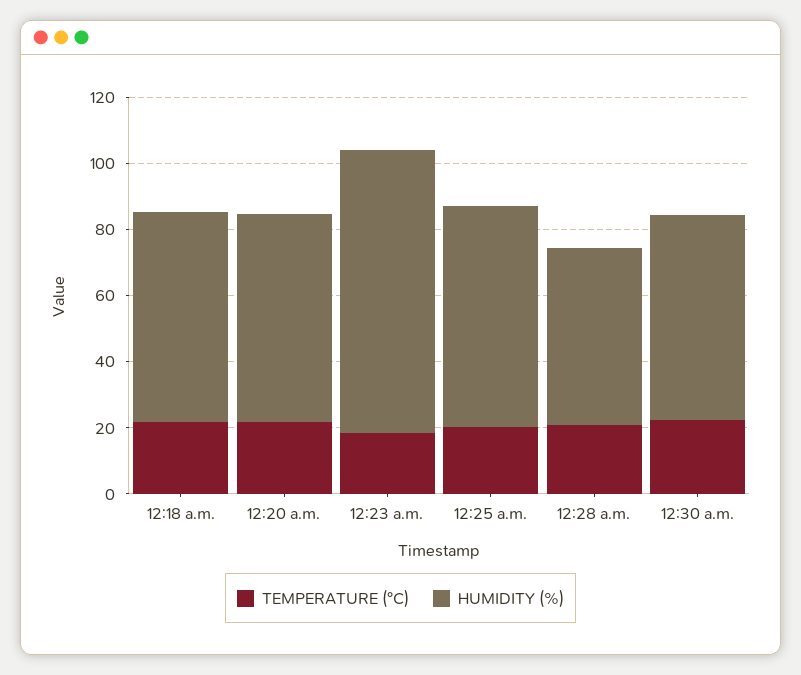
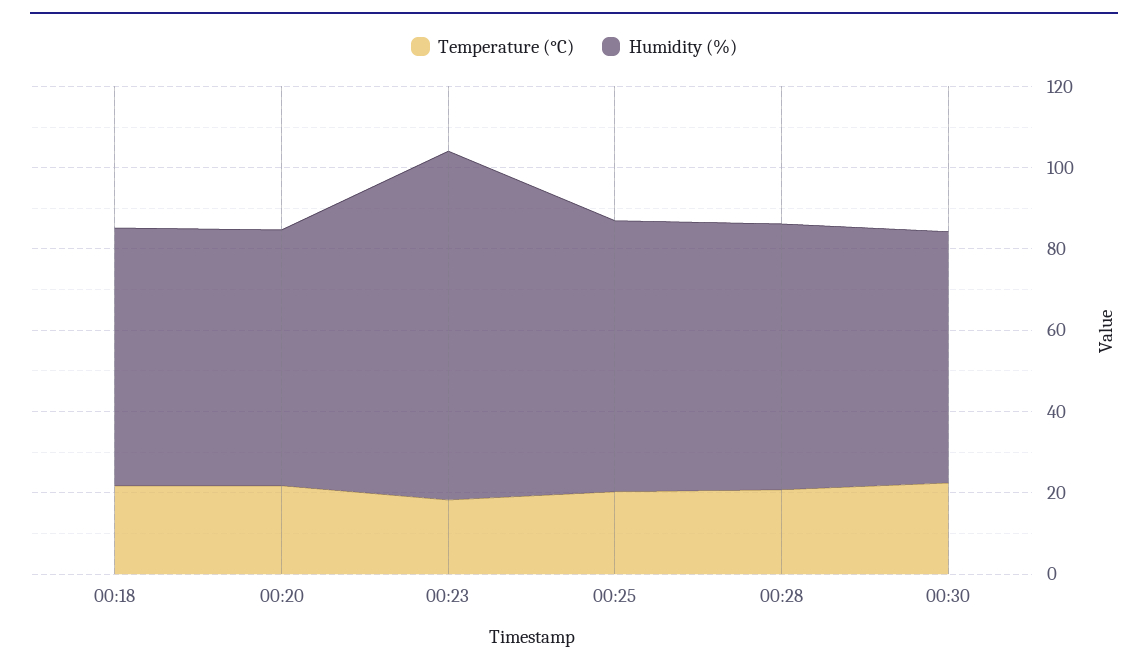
HUMIDITY (%), 12:28 a.m.: 55 -> 65

